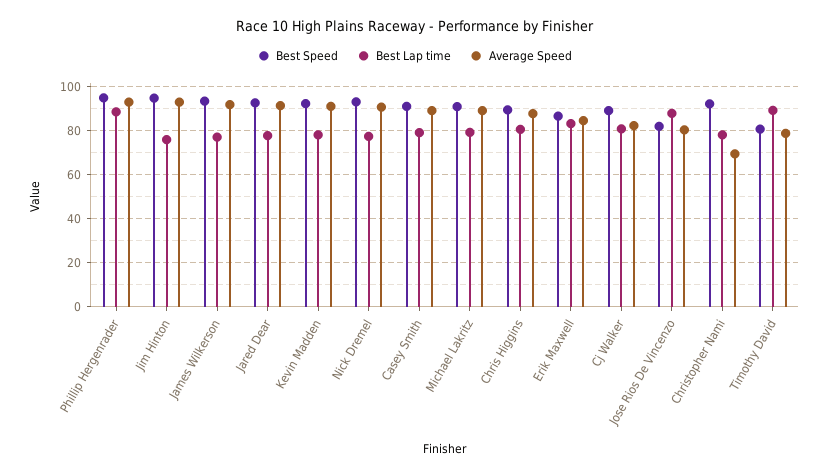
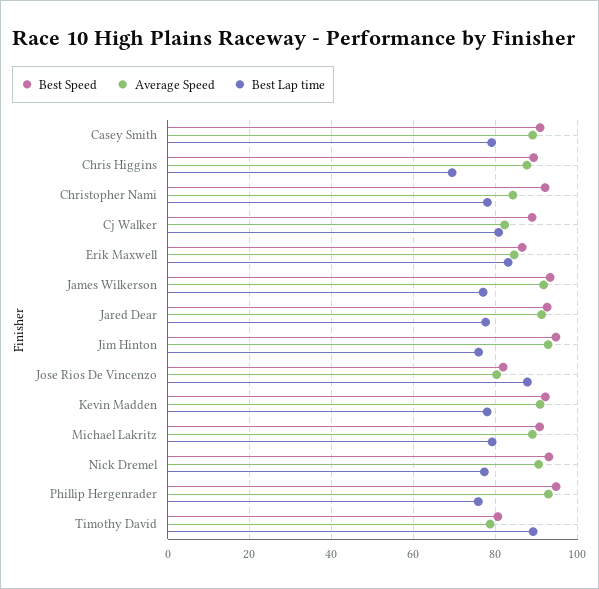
Best Lap time, Phillip Hergenrader: 90 -> 76
Best Lap time, Chris Higgins: 80 -> 70
Average Speed, Christopher Nami: 70 -> 84

